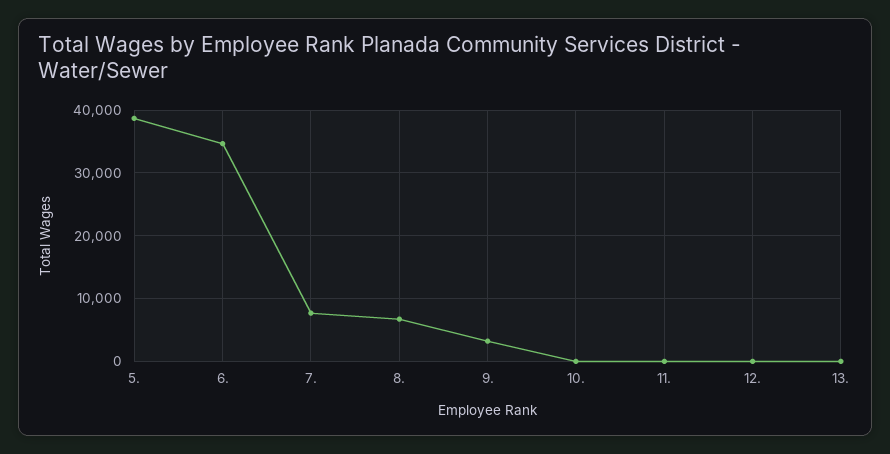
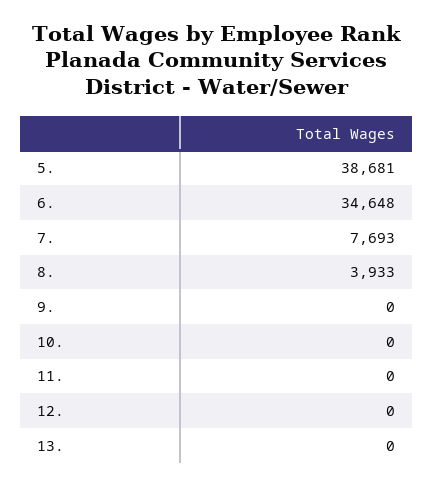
8.: 7000 -> 3933
9.: 3000 -> 0

